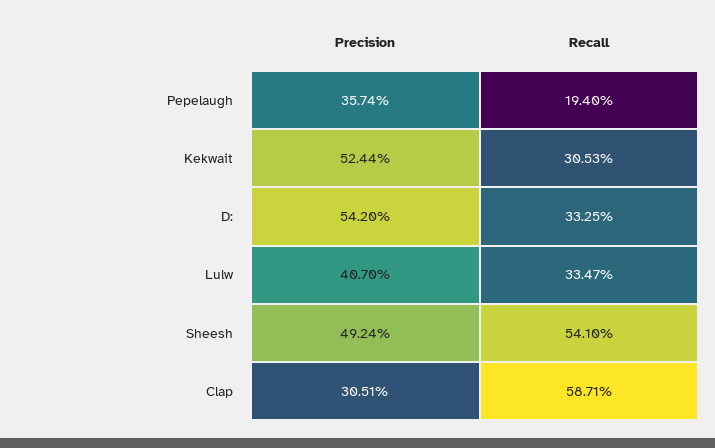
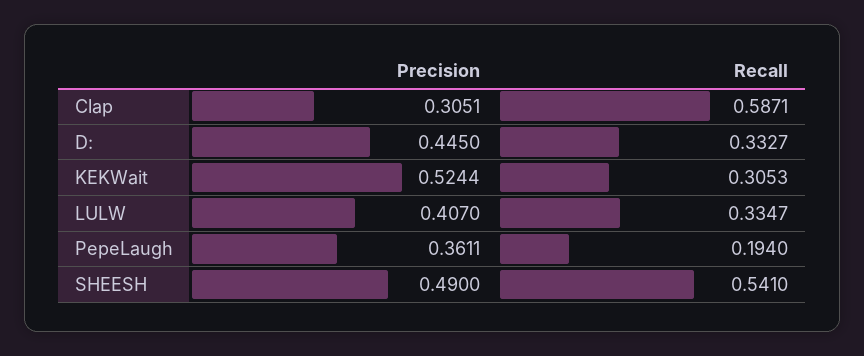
Precision, Pepelaugh: 0.3574 -> 0.3611
Precision, D:: 0.542 -> 0.445
Recall, D:: 0.3325 -> 0.3327
Precision, Sheesh: 0.4924 -> 0.49

